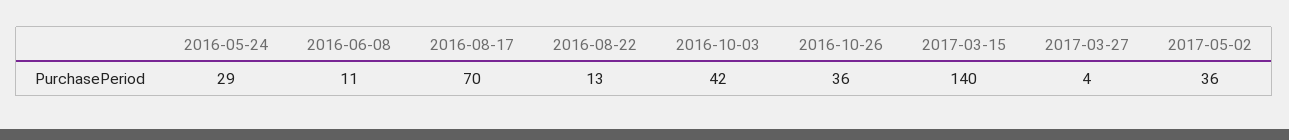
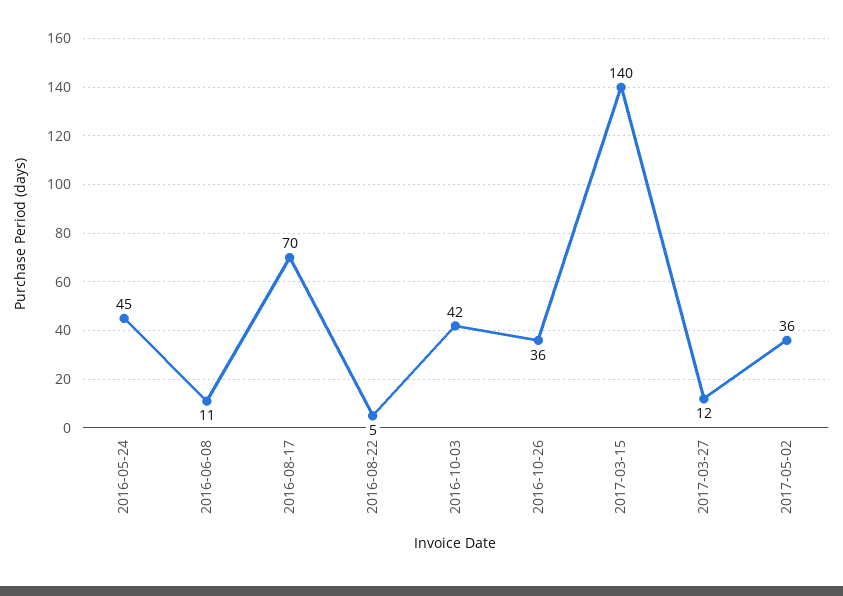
2016-05-24: 29 -> 45
2016-08-22: 13 -> 5
2017-03-27: 4 -> 12

